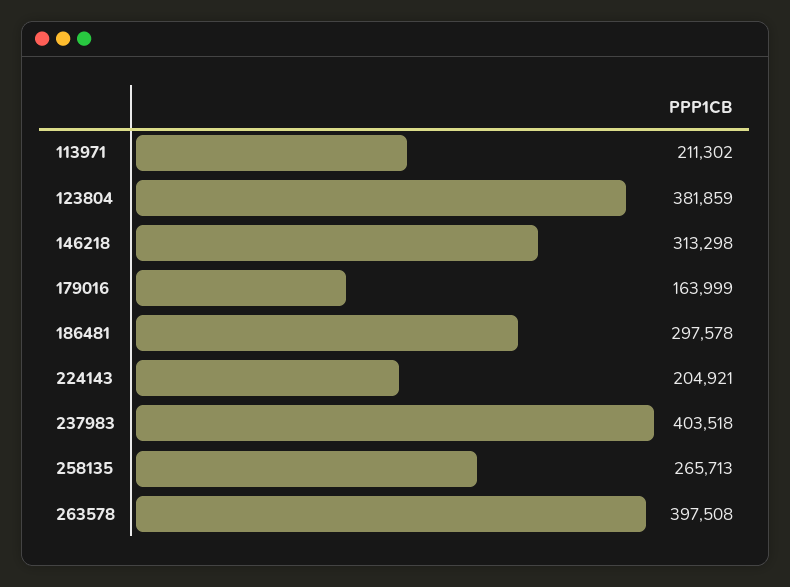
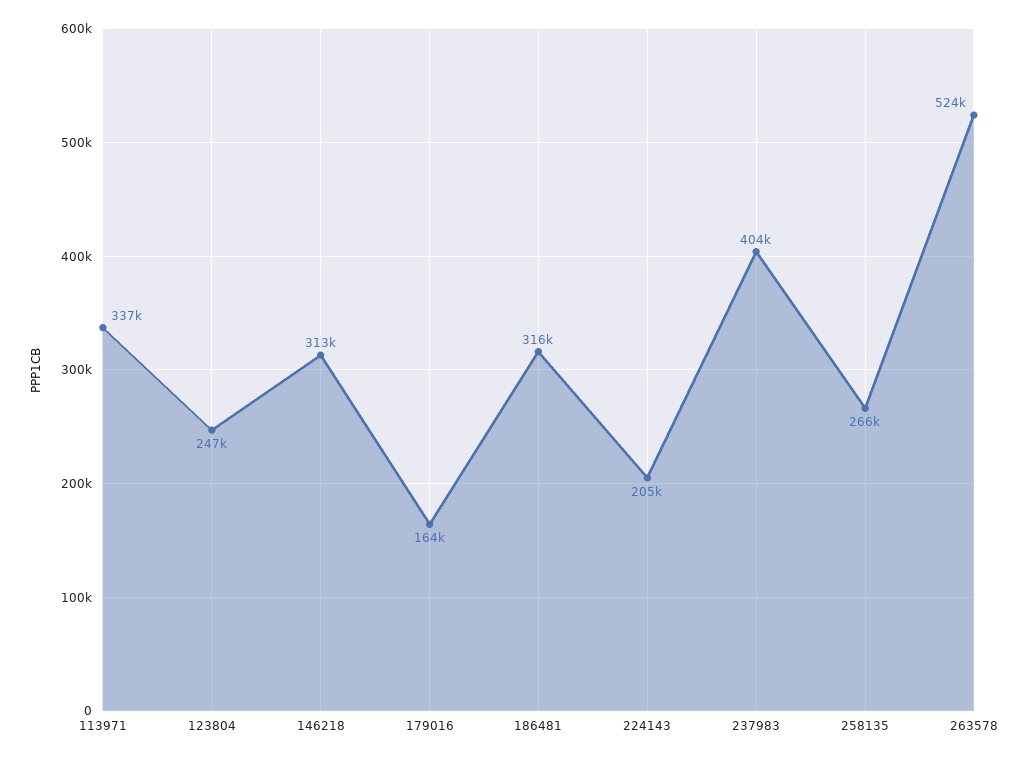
113971: 211302 -> 337000
123804: 381859 -> 247000
186481: 297578 -> 316000
263578: 397508 -> 524000

